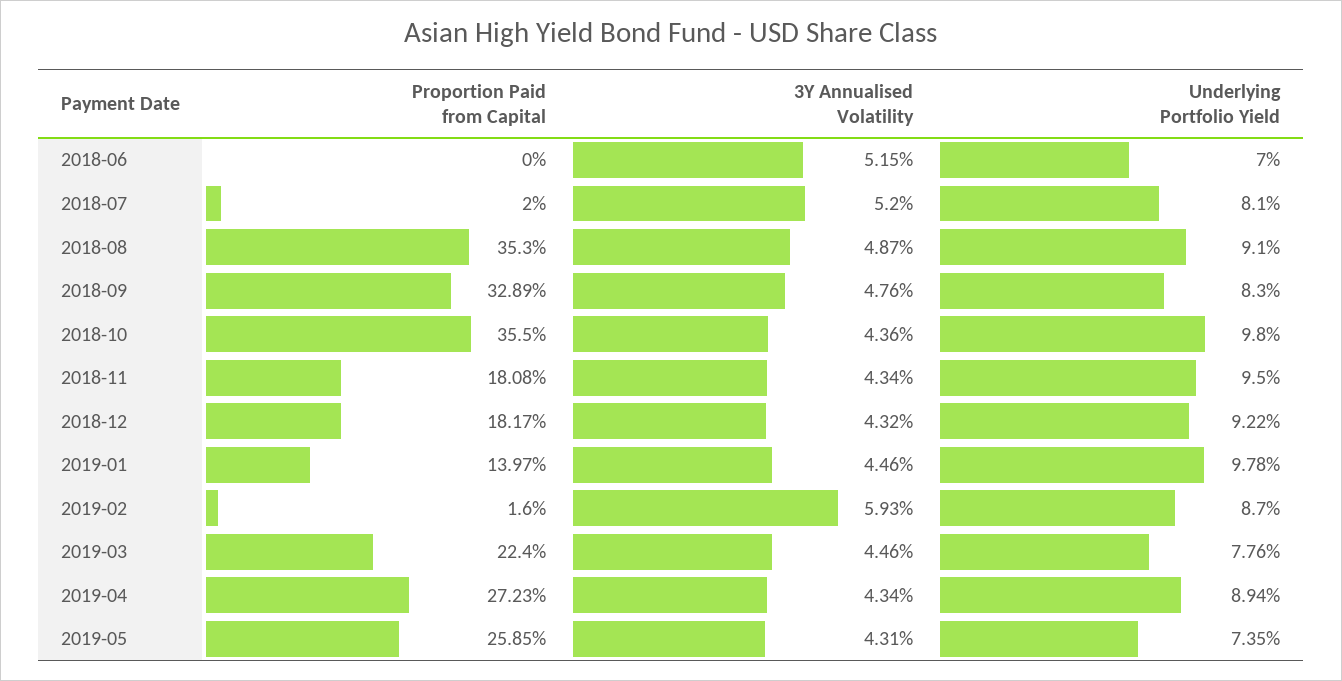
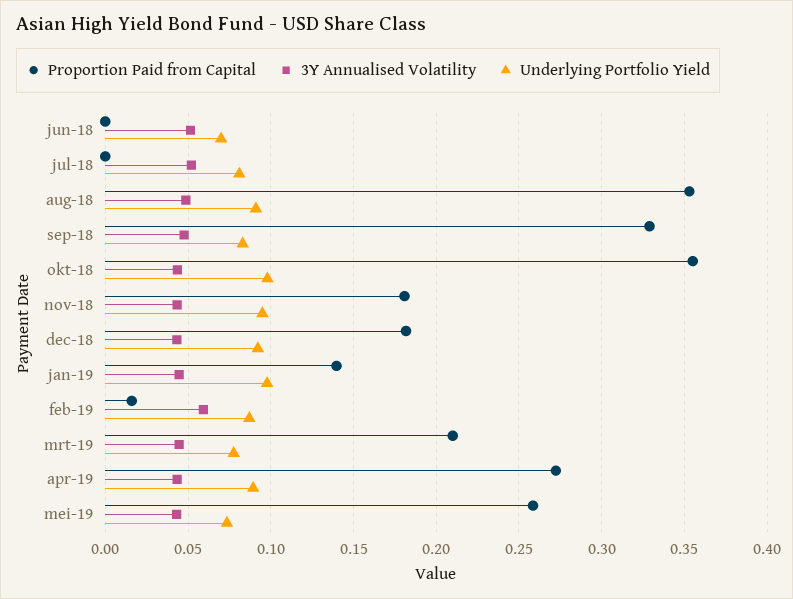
Proportion Paid from Capital, 2018-07: 0.02 -> 0
Proportion Paid from Capital, 2019-03: 0.224 -> 0.21

